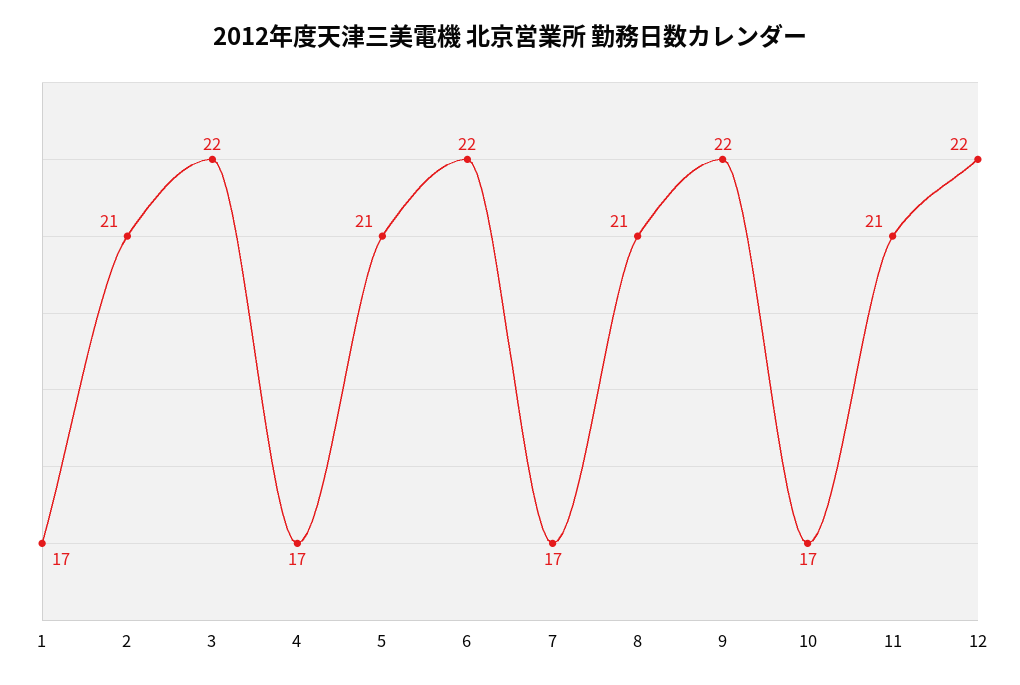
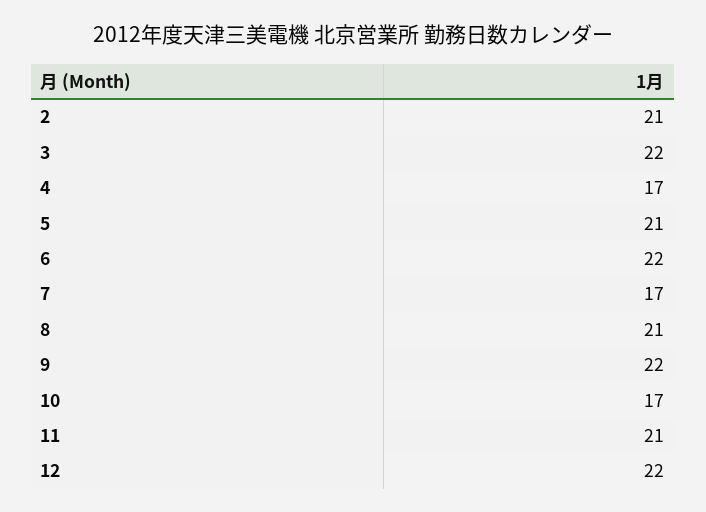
1: 17 -> none

